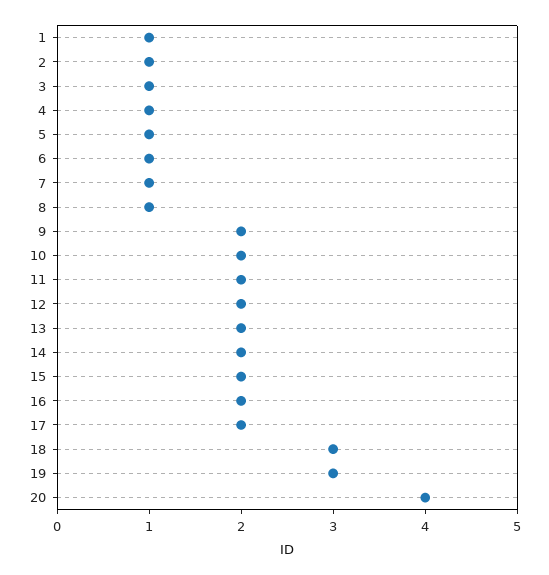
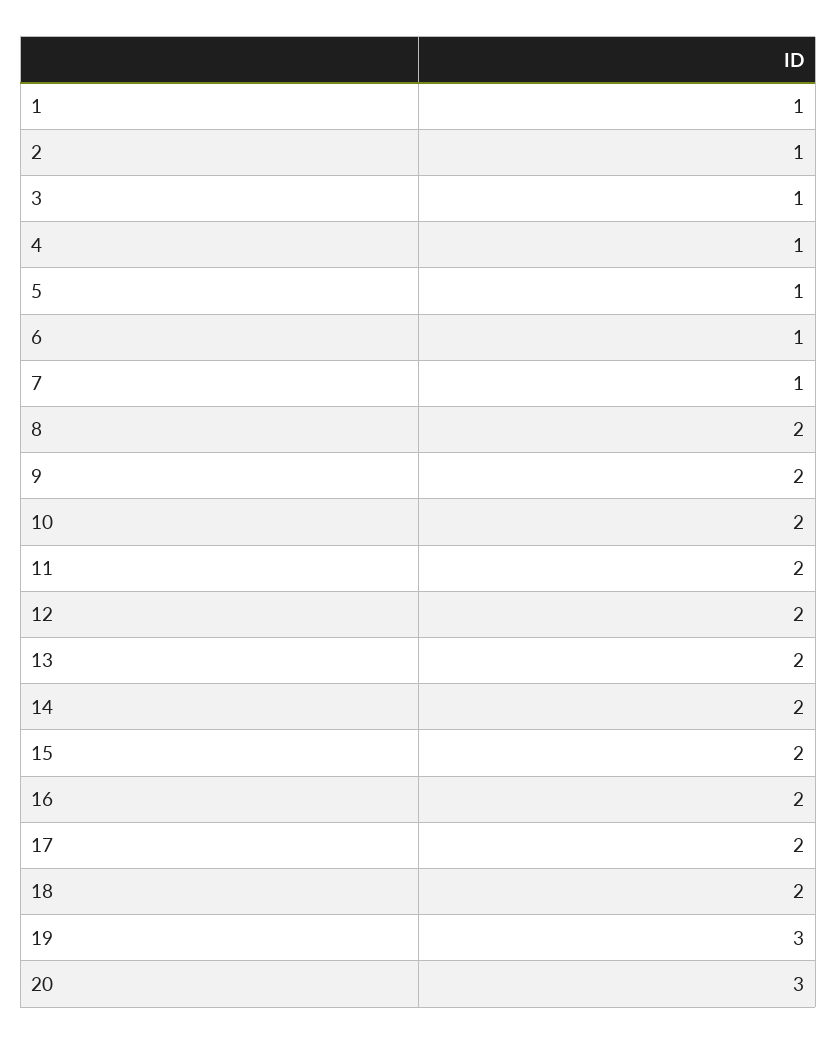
8: 1 -> 2
18: 3 -> 2
20: 4 -> 3

